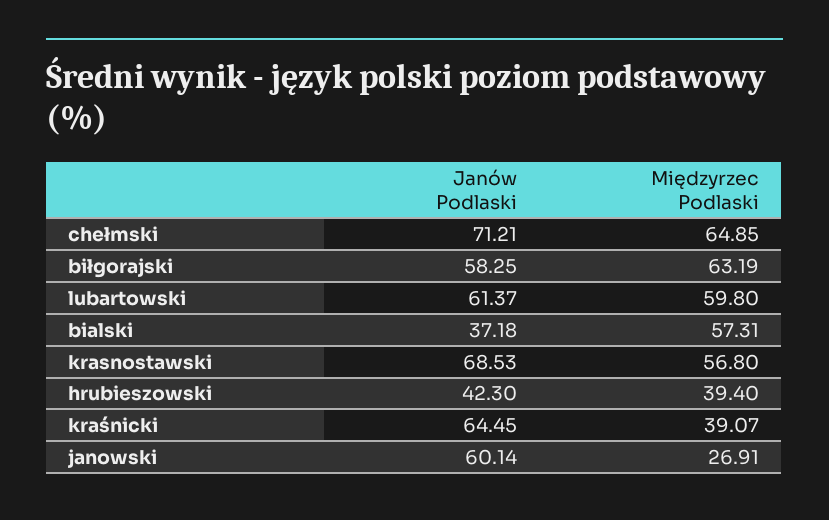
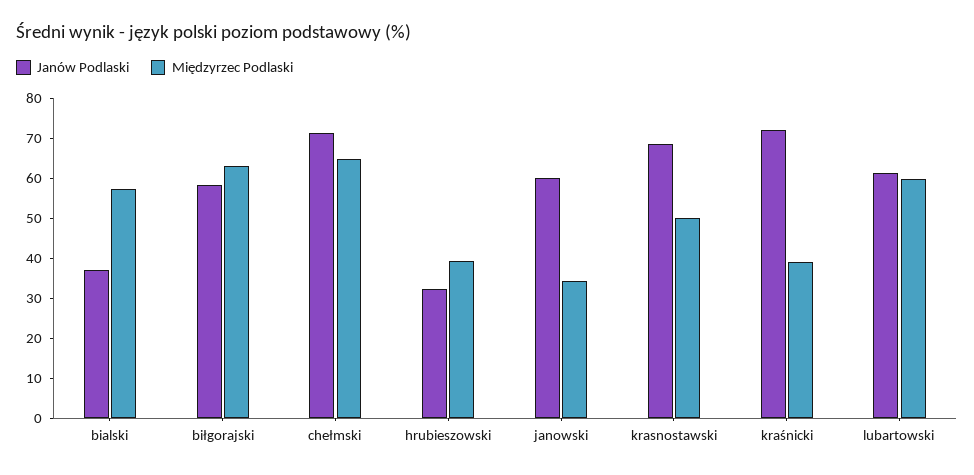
Międzyrzec Podlaski, krasnostawski: 56.8 -> 50
Janów Podlaski, hrubieszowski: 42.3 -> 32.5
Janów Podlaski, kraśnicki: 64.45 -> 72.5
Międzyrzec Podlaski, janowski: 26.91 -> 35

